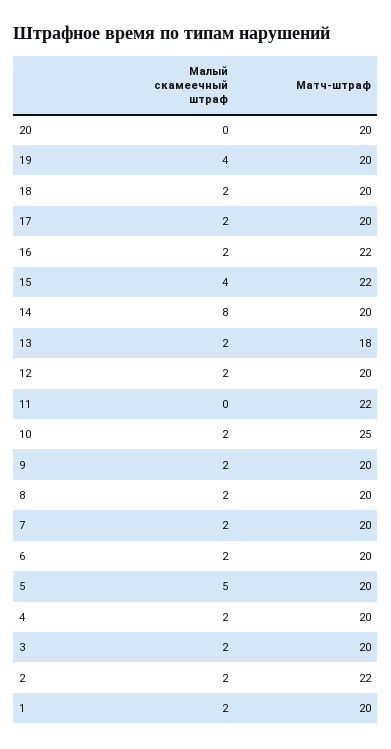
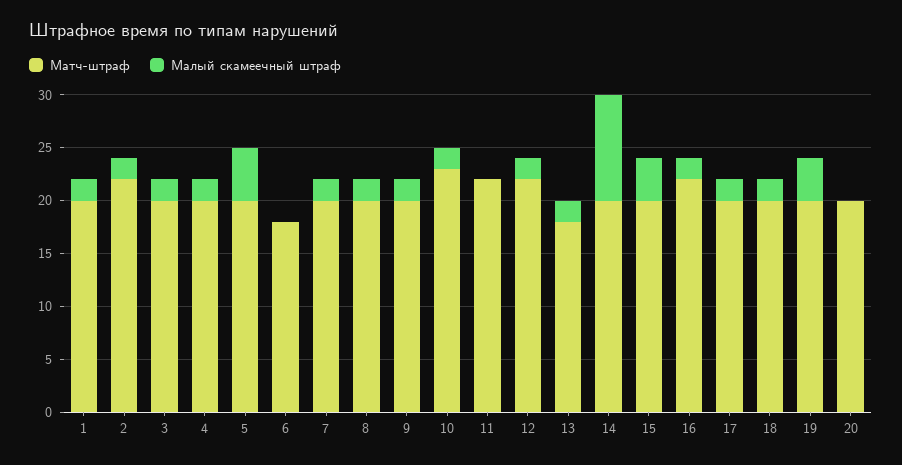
Матч-штраф, 15: 22 -> 20
Малый скамеечный штраф, 14: 8 -> 10
Матч-штраф, 12: 20 -> 22
Матч-штраф, 10: 25 -> 23
Малый скамеечный штраф, 6: 2 -> 0
Матч-штраф, 6: 20 -> 18

